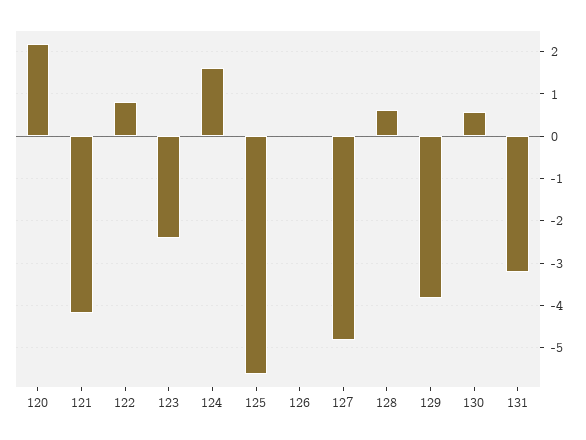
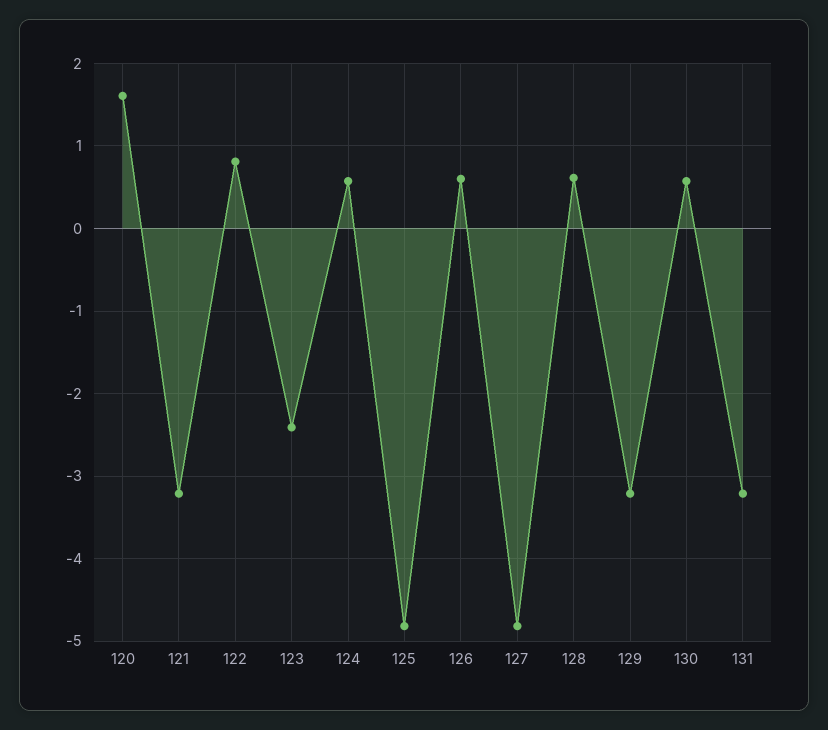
120: 2.2 -> 1.6
121: -4.2 -> -3.2
124: 1.6 -> 0.6
125: -5.6 -> -4.8
126: 0 -> 0.6
129: -3.8 -> -3.2

